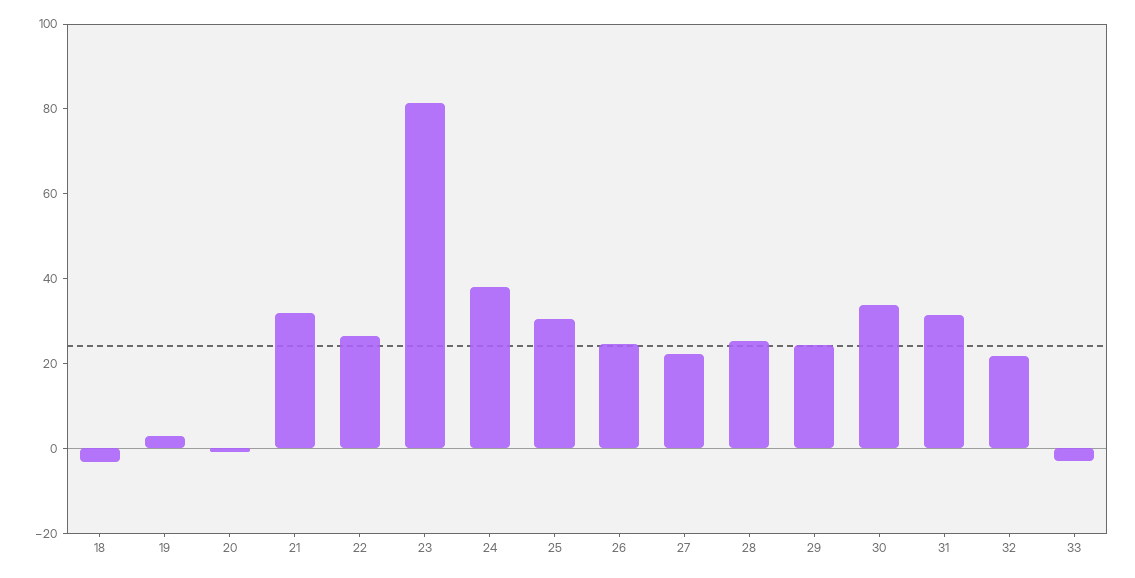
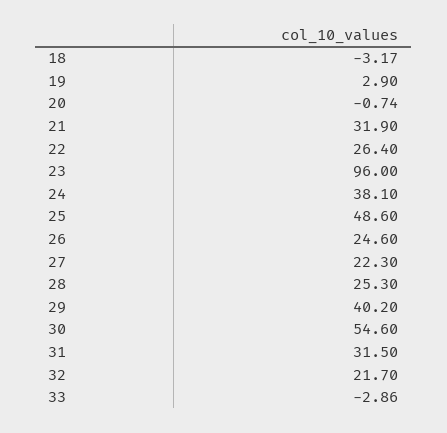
23: 80 -> 96
25: 30 -> 48.6
29: 25 -> 40.2
30: 35 -> 54.6

